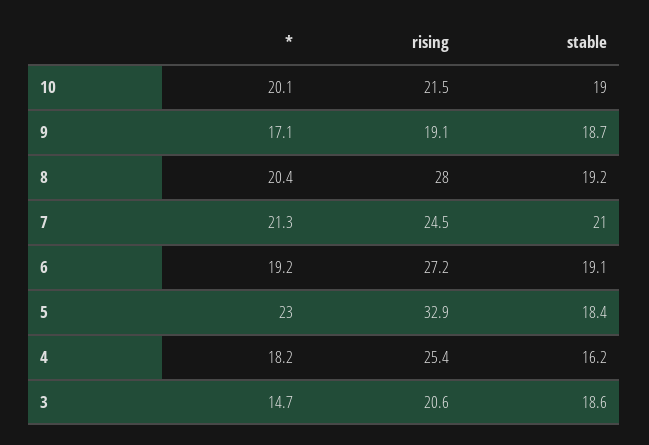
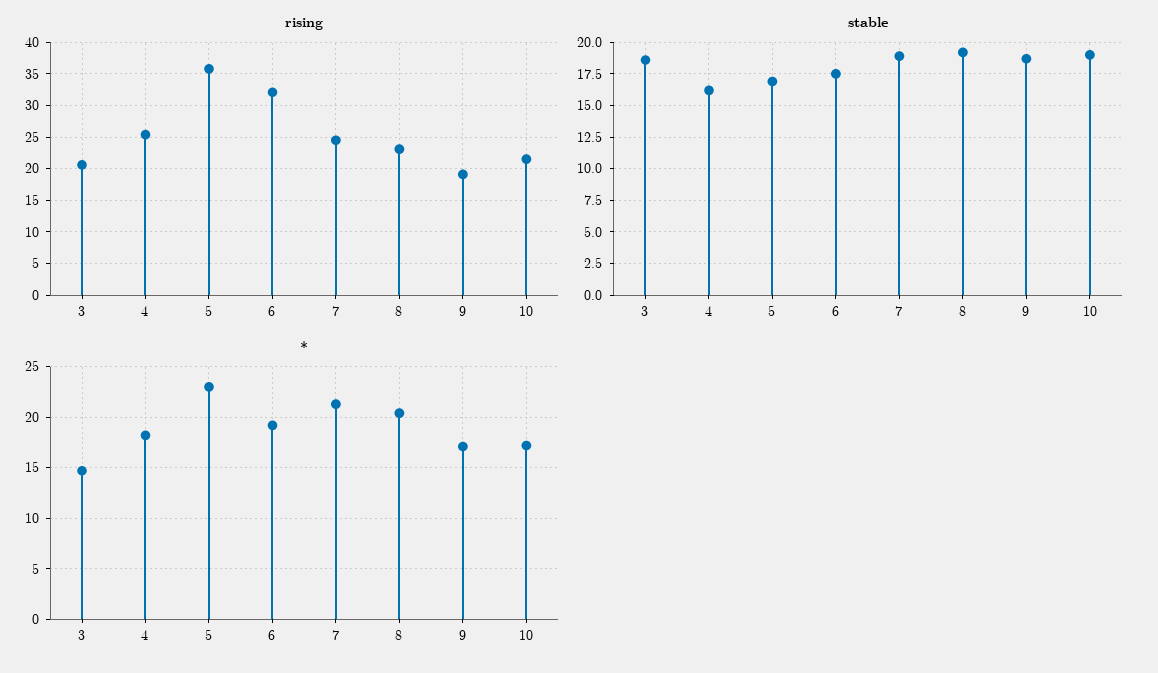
*, 10: 20.1 -> 17
rising, 8: 28 -> 23
stable, 7: 21 -> 19
rising, 6: 27.2 -> 32
stable, 6: 19.1 -> 17.5
rising, 5: 32.9 -> 36
stable, 5: 18.4 -> 17

